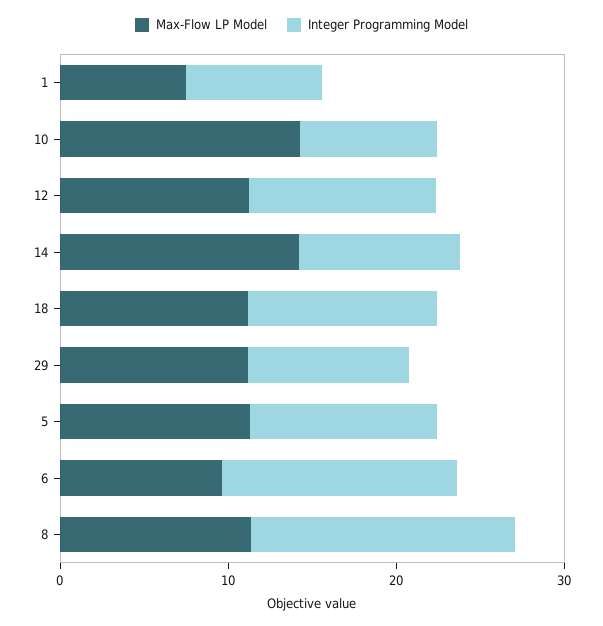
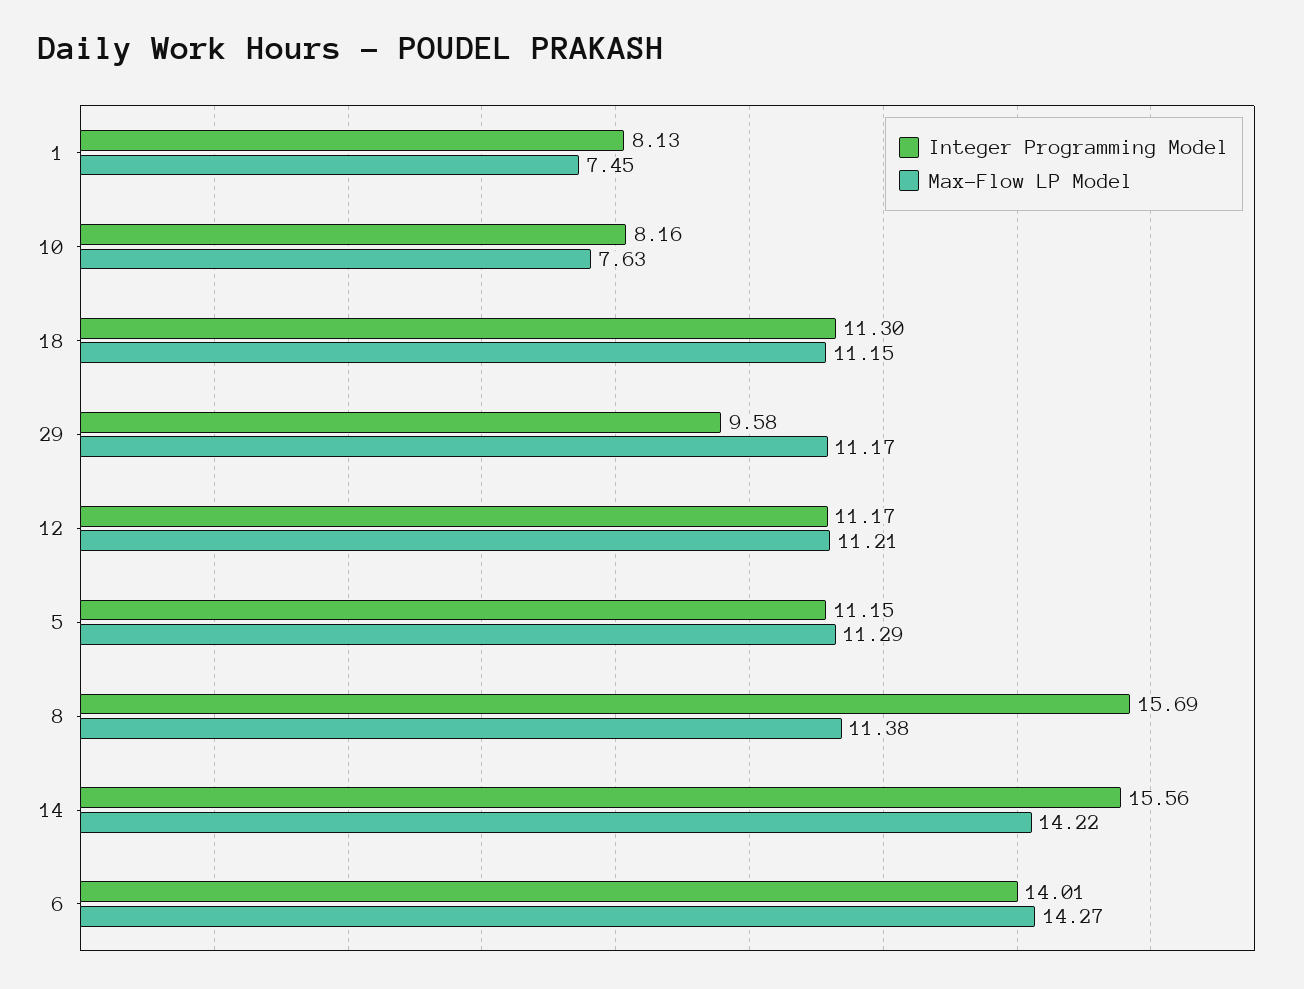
Max-Flow LP Model, 10: 14 -> 7.63
Integer Programming Model, 14: 10 -> 15.56
Max-Flow LP Model, 6: 10 -> 14.27

